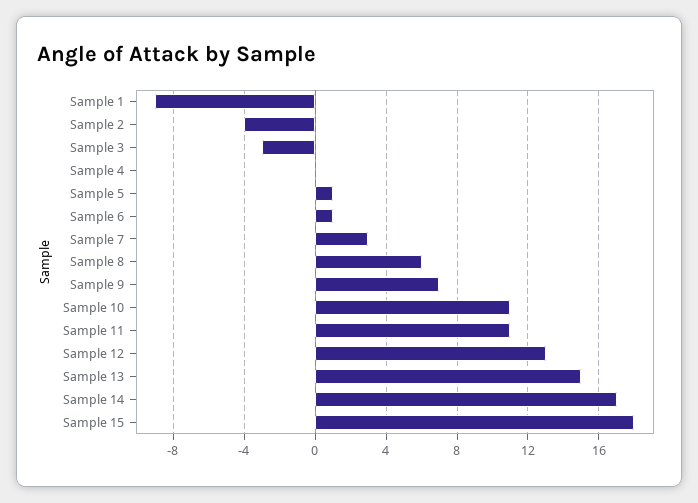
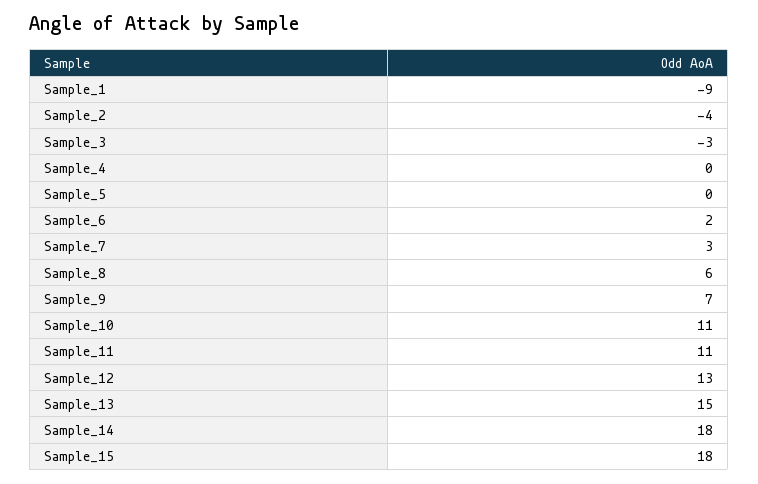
Sample 5: 1 -> 0
Sample 6: 1 -> 2
Sample 14: 17 -> 18

